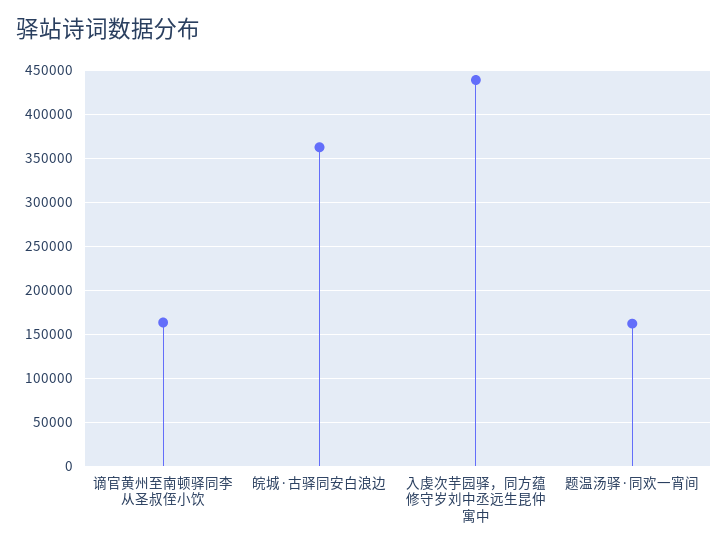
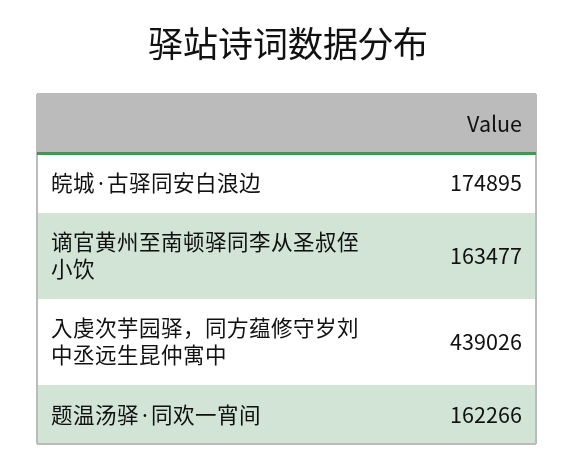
皖城·古驿同安白浪边: 360000 -> 174895

